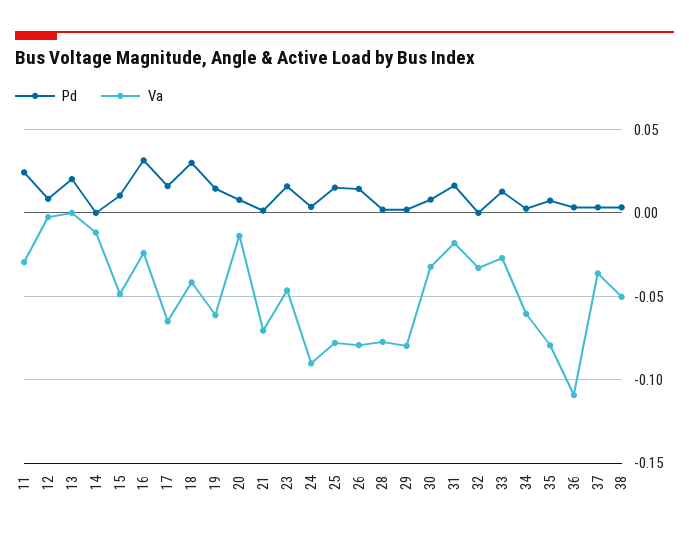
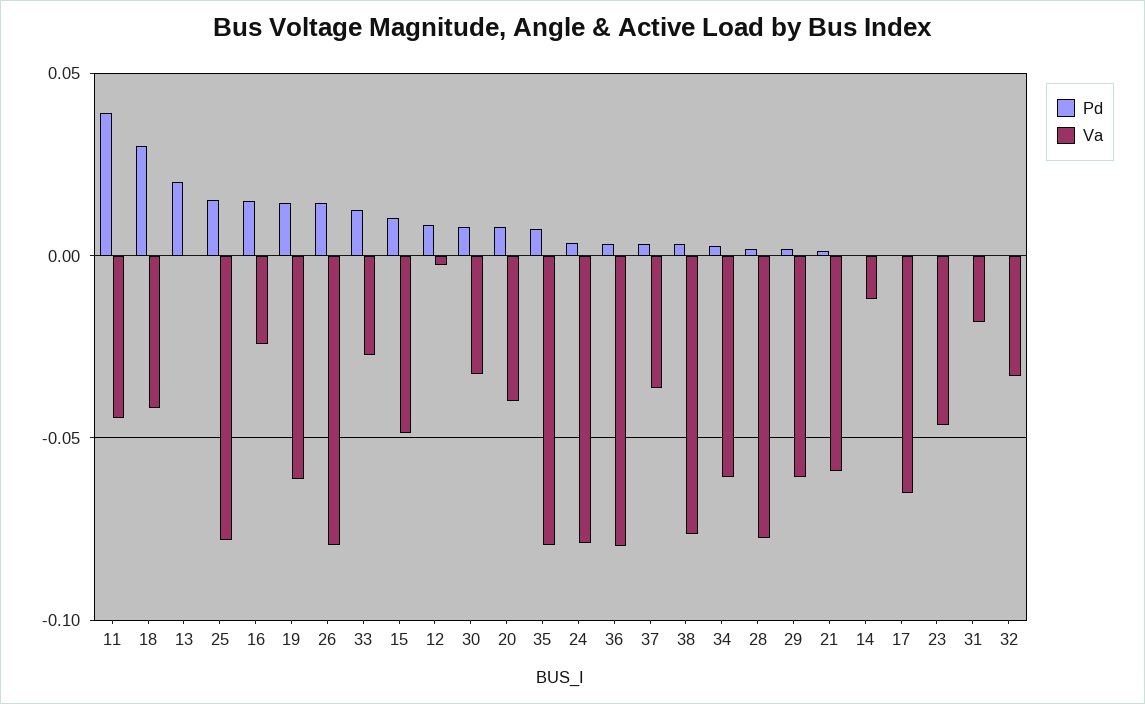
Pd, 11: 0.025 -> 0.04
Va, 11: -0.03 -> -0.045
Pd, 16: 0.03 -> 0.015
Pd, 17: 0.015 -> 0
Va, 20: -0.015 -> -0.04
Va, 21: -0.07 -> -0.06
Pd, 23: 0.015 -> 0
Va, 24: -0.09 -> -0.08
Va, 29: -0.08 -> -0.06
Pd, 31: 0.015 -> 0
Va, 36: -0.11 -> -0.08
Va, 38: -0.05 -> -0.075

